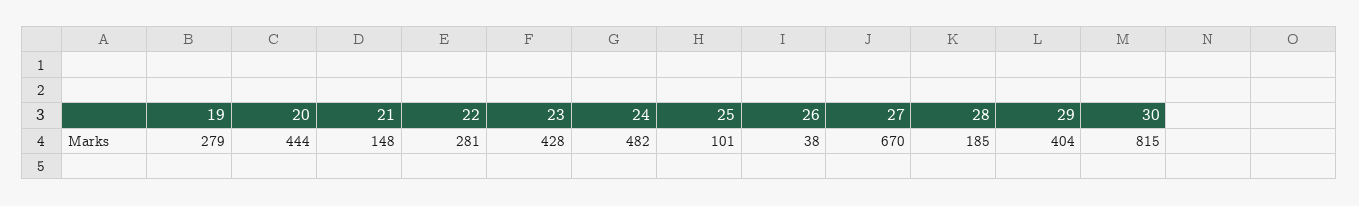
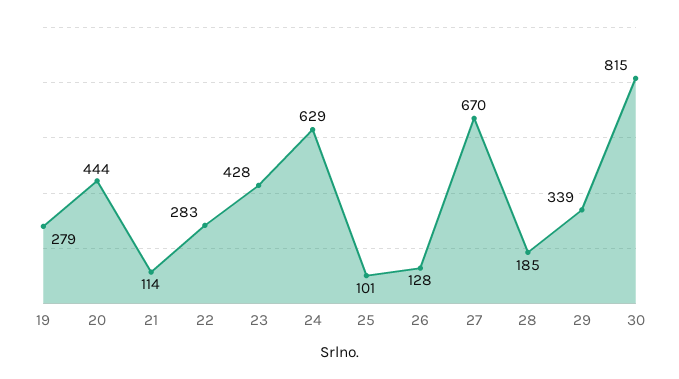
21: 148 -> 114
22: 281 -> 283
24: 482 -> 629
26: 38 -> 128
29: 404 -> 339

